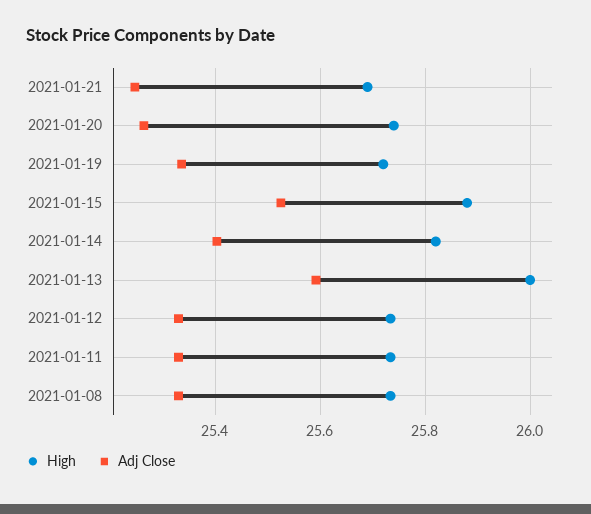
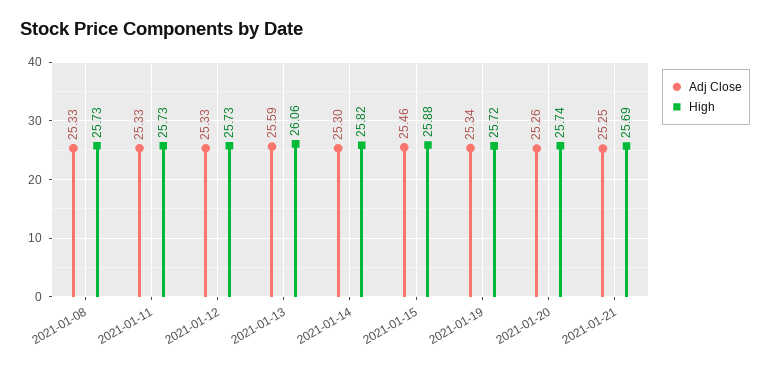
Adj Close, 2021-01-15: 25.52 -> 25.46
Adj Close, 2021-01-14: 25.4 -> 25.3
High, 2021-01-13: 26 -> 26.06

